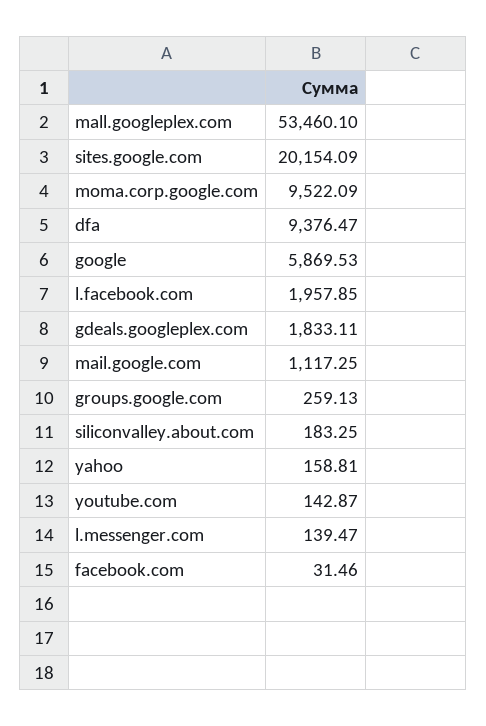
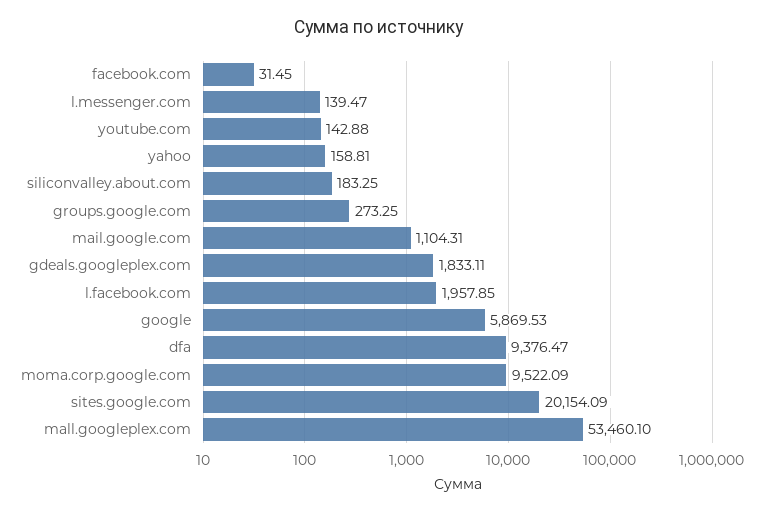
mail.google.com: 1117.25 -> 1104.31
groups.google.com: 259.13 -> 273.25
youtube.com: 142.87 -> 142.88
facebook.com: 31.46 -> 31.45

